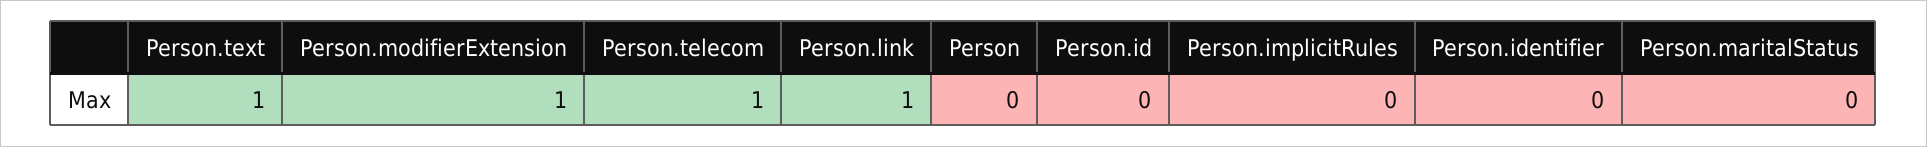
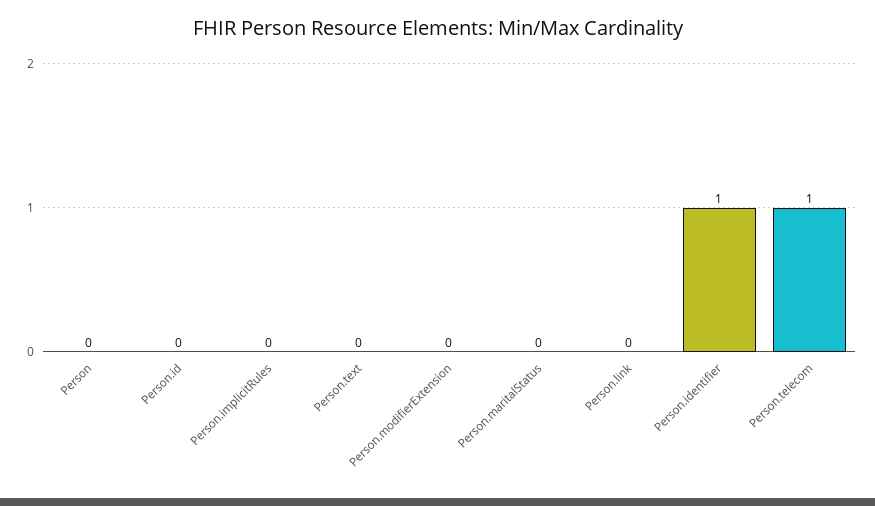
Person.text: 1 -> 0
Person.modifierExtension: 1 -> 0
Person.link: 1 -> 0
Person.identifier: 0 -> 1

